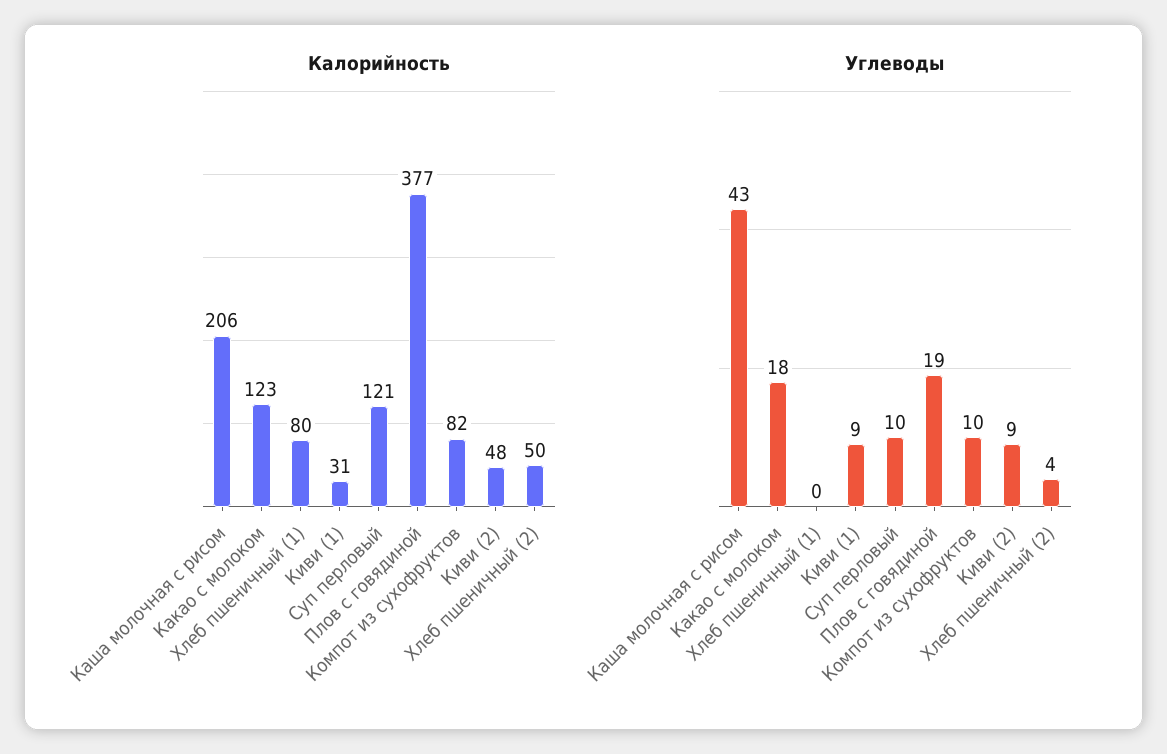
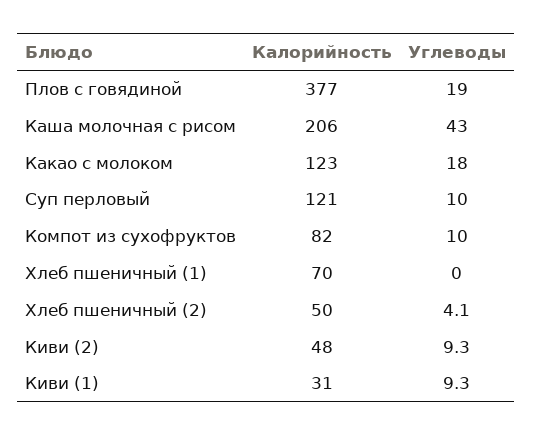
Калорийность, Хлеб пшеничный (1): 80 -> 70

